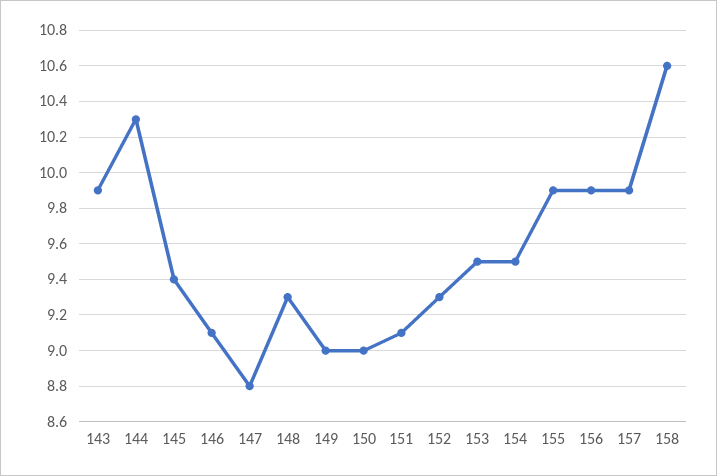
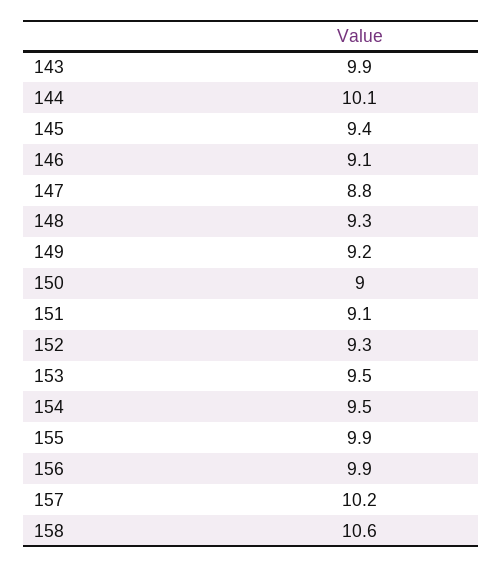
144: 10.3 -> 10.1
149: 9 -> 9.2
157: 9.9 -> 10.2

